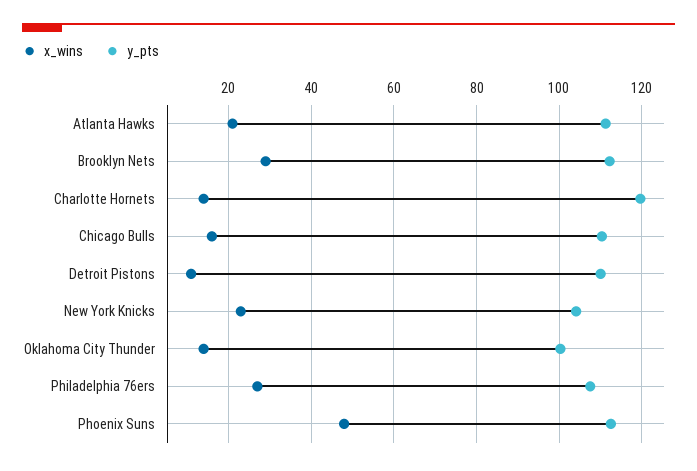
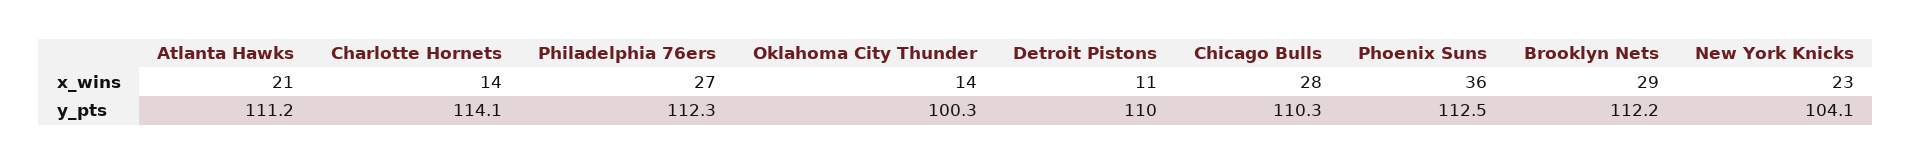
y_pts, Charlotte Hornets: 120 -> 114.1
x_wins, Chicago Bulls: 16 -> 28
y_pts, Philadelphia 76ers: 108 -> 112.3
x_wins, Phoenix Suns: 48 -> 36

